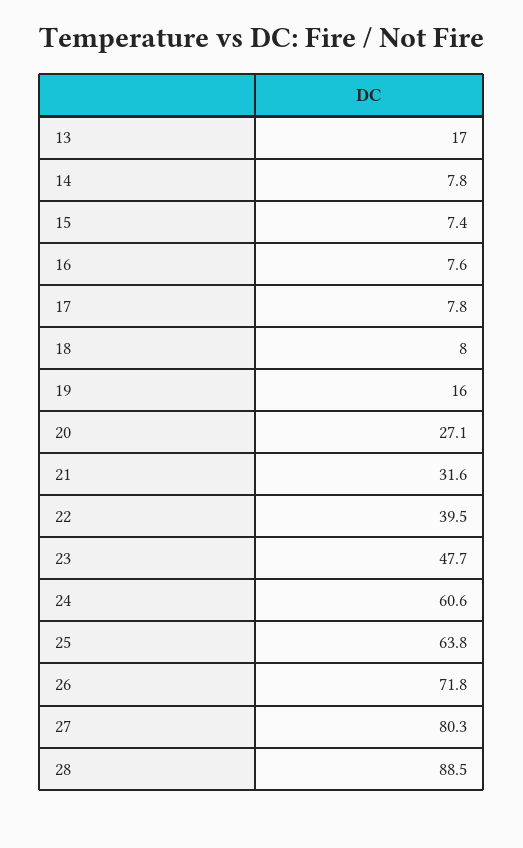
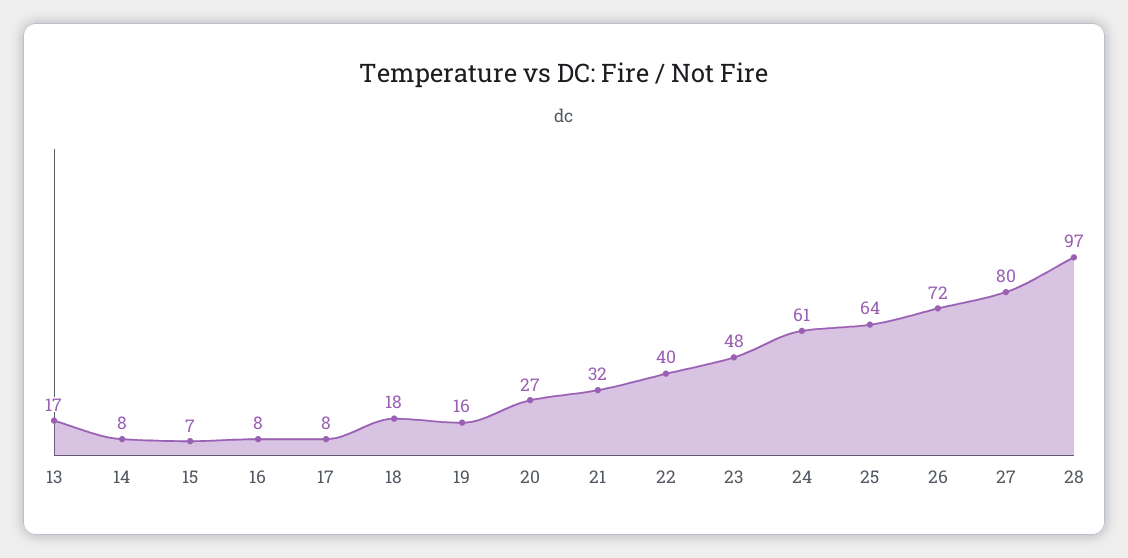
18: 8 -> 18
28: 88.5 -> 97

